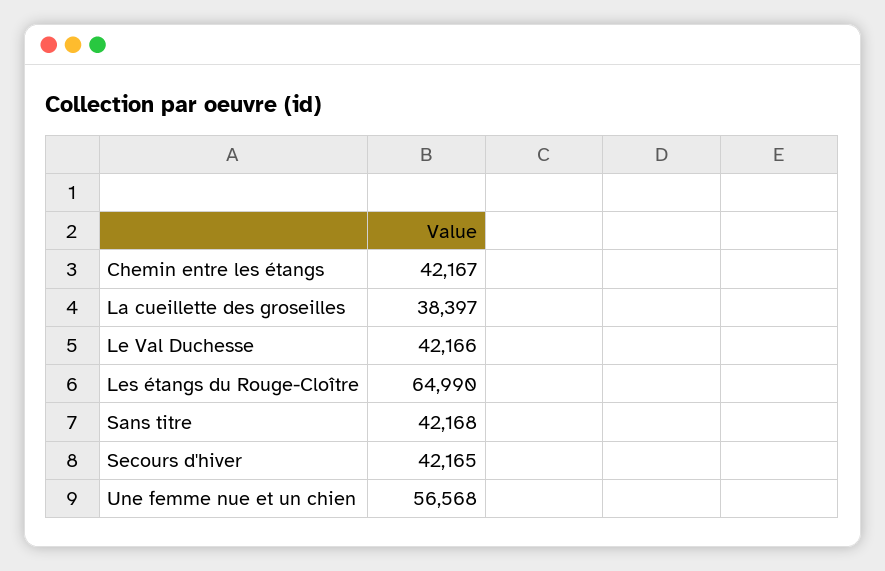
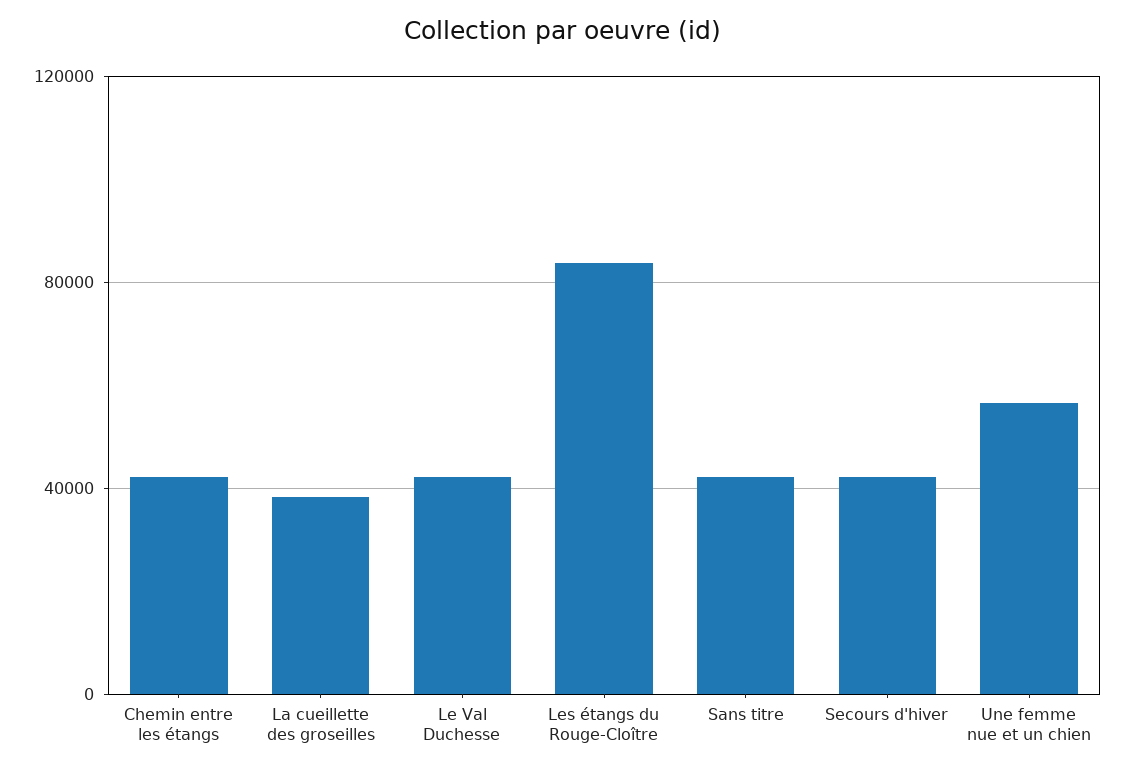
Les étangs du Rouge-Cloître: 64990 -> 85000

